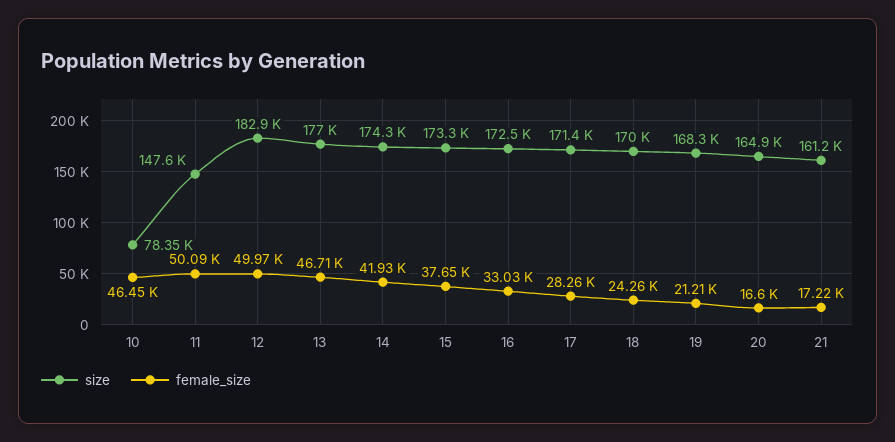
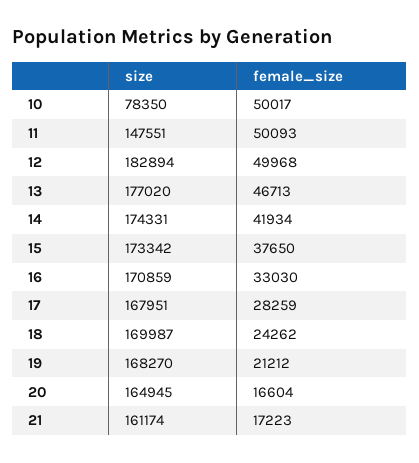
female_size, 10: 46450 -> 50017
size, 16: 172500 -> 170859
size, 17: 171400 -> 167951

